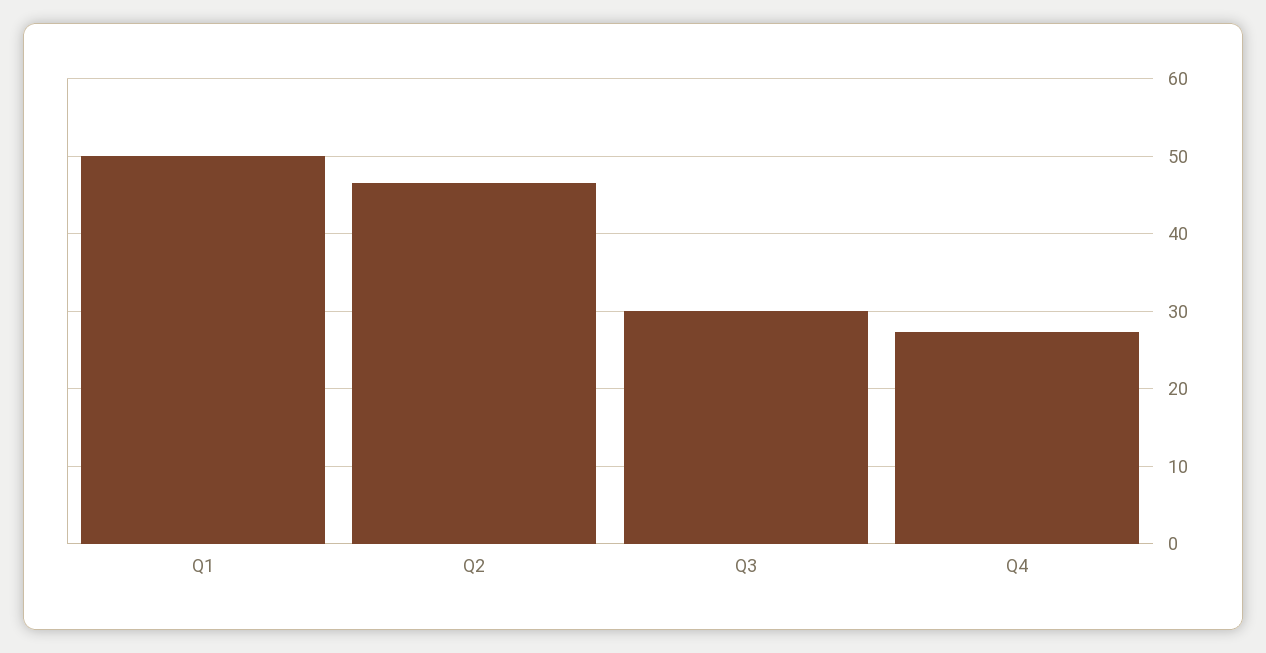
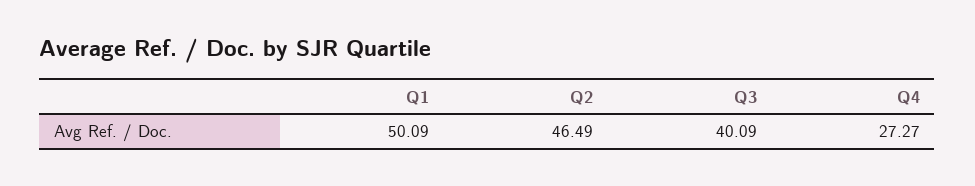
Q3: 30 -> 40.09

